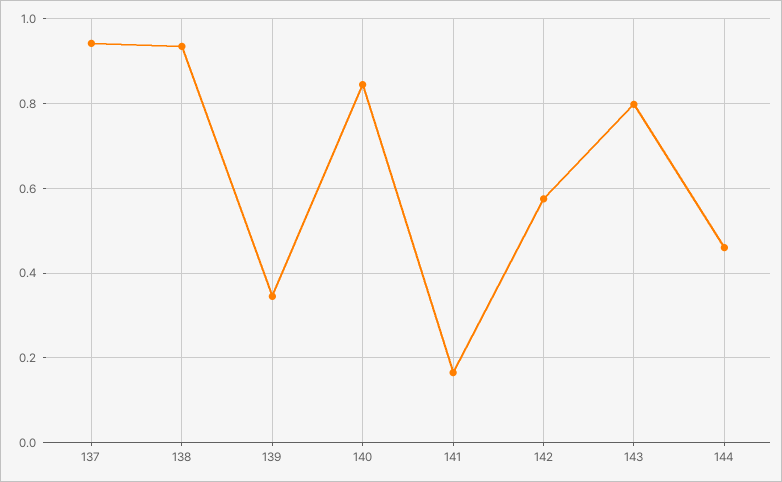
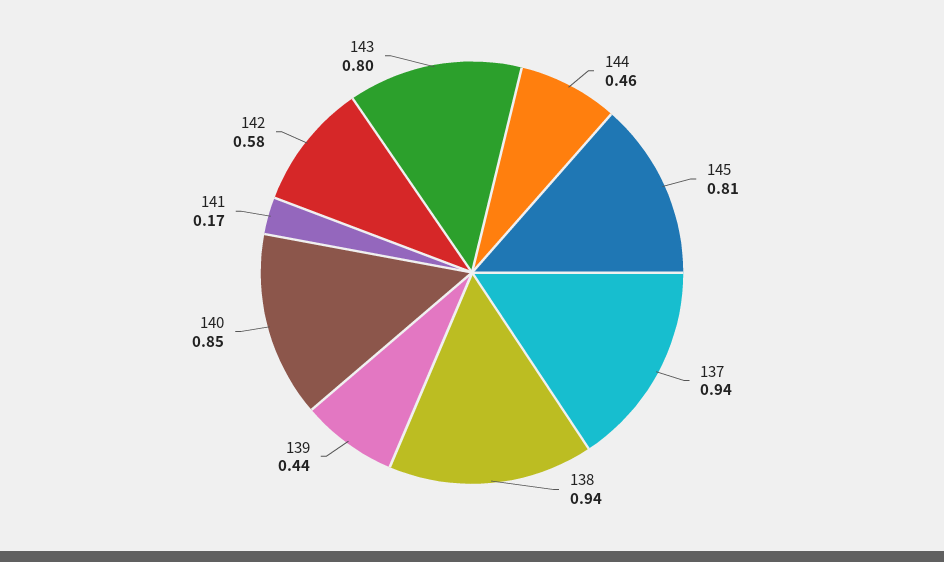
139: 0.34 -> 0.44
145: none -> 0.81

